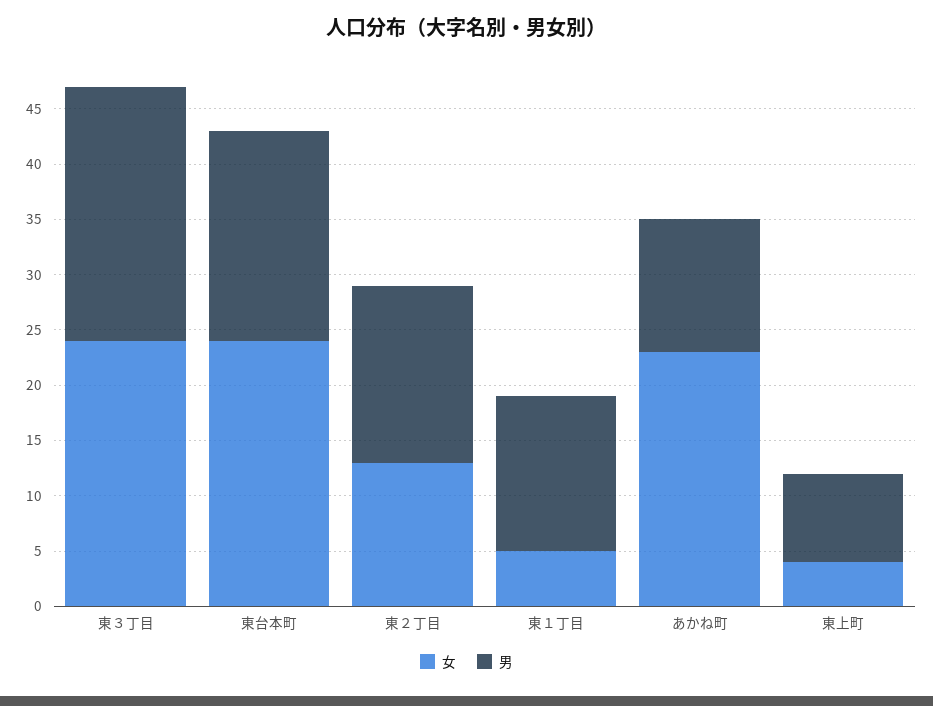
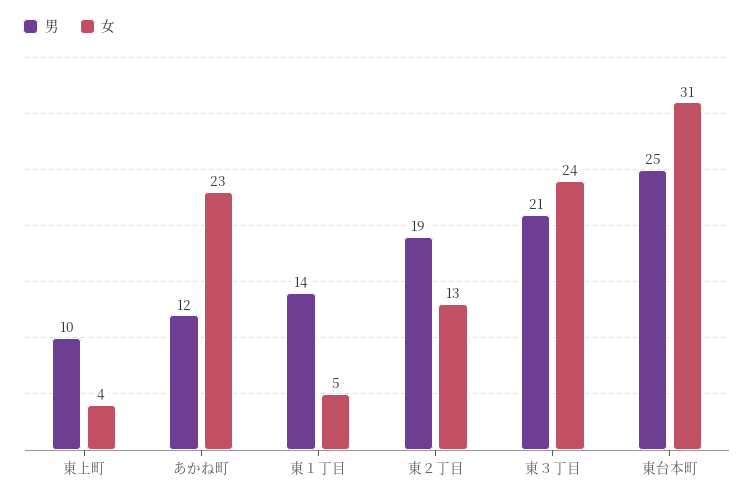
男, 東３丁目: 23 -> 21
女, 東台本町: 24 -> 31
男, 東台本町: 19 -> 25
男, 東２丁目: 16 -> 19
男, 東上町: 8 -> 10

